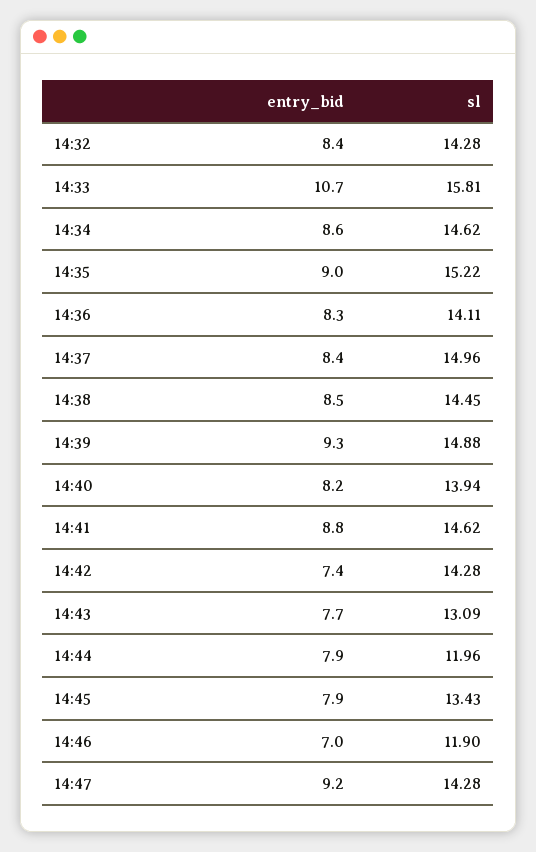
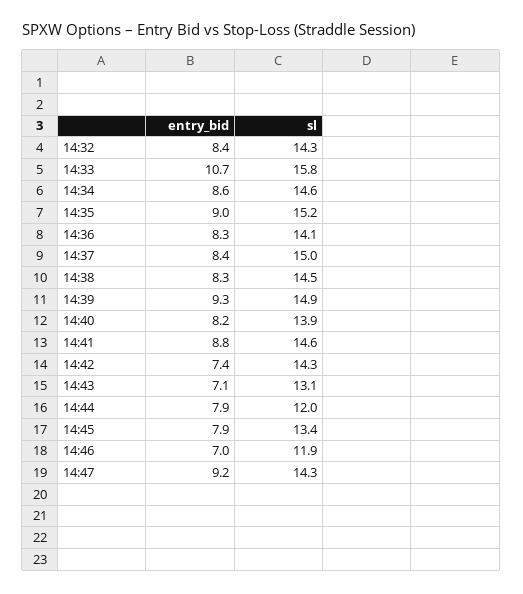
entry_bid, 14:38: 8.5 -> 8.3
entry_bid, 14:43: 7.7 -> 7.1

